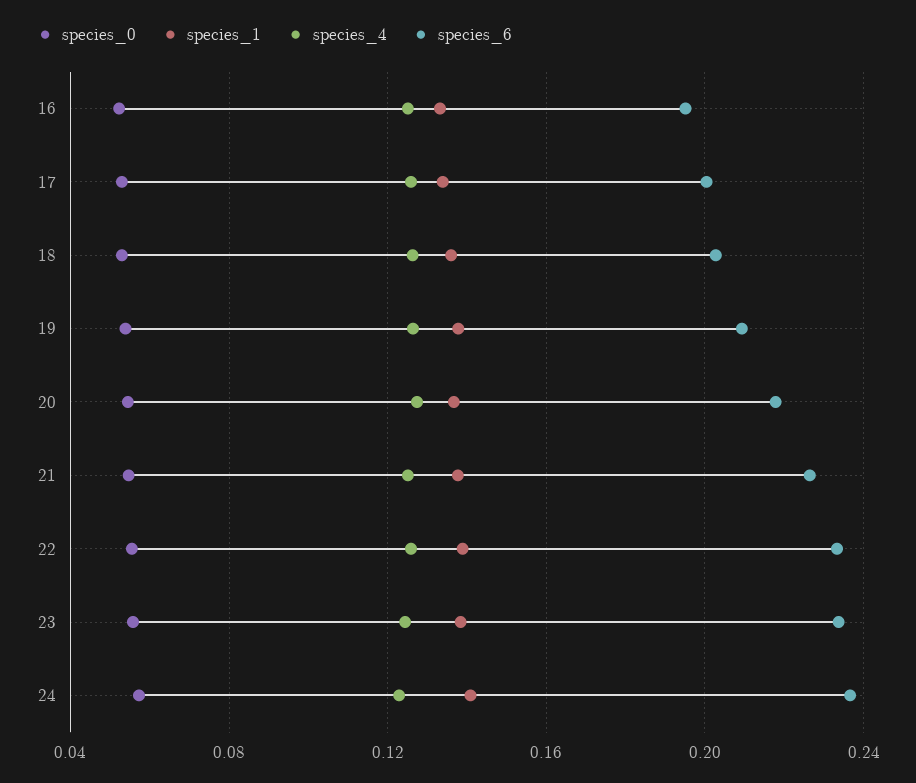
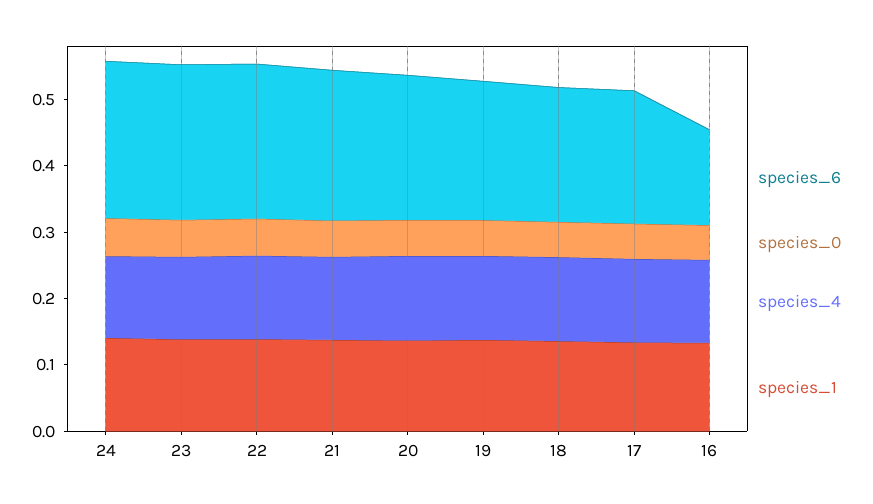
species_6, 16: 0.195 -> 0.14

